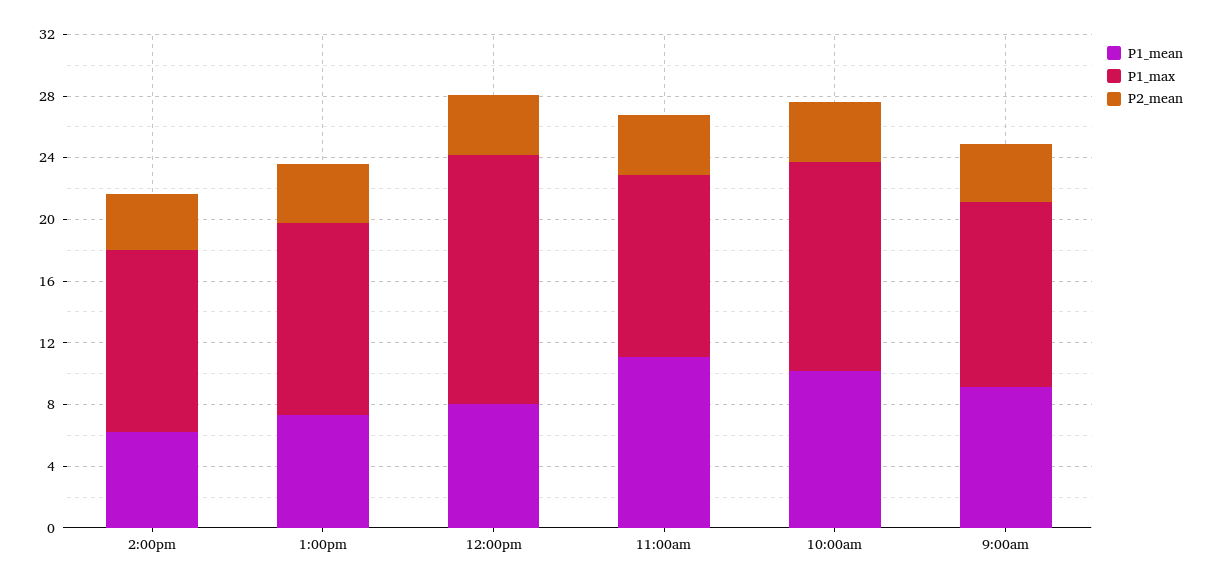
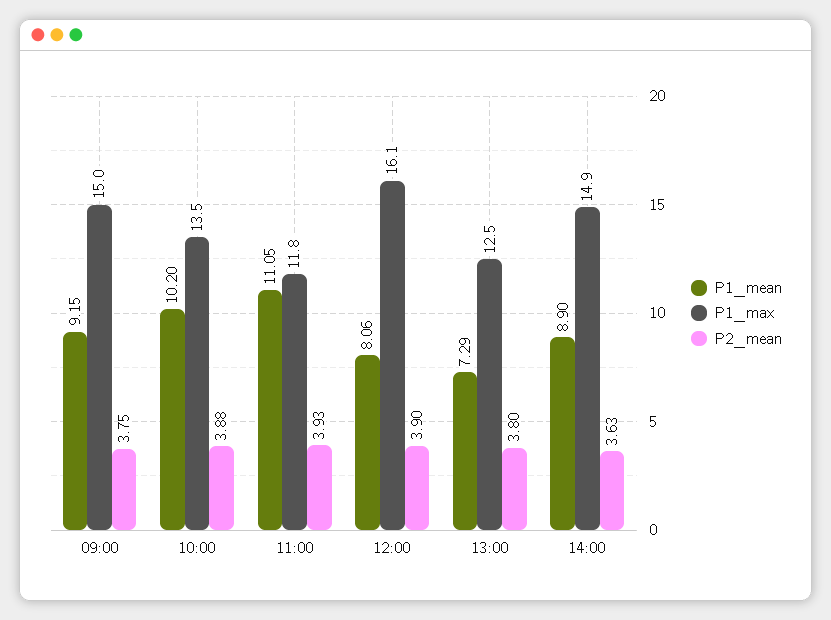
P1_mean, 2:00pm: 6 -> 8.9
P1_max, 2:00pm: 12 -> 14.9
P1_max, 9:00am: 12 -> 15

